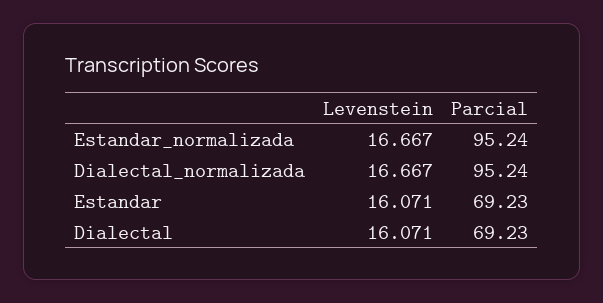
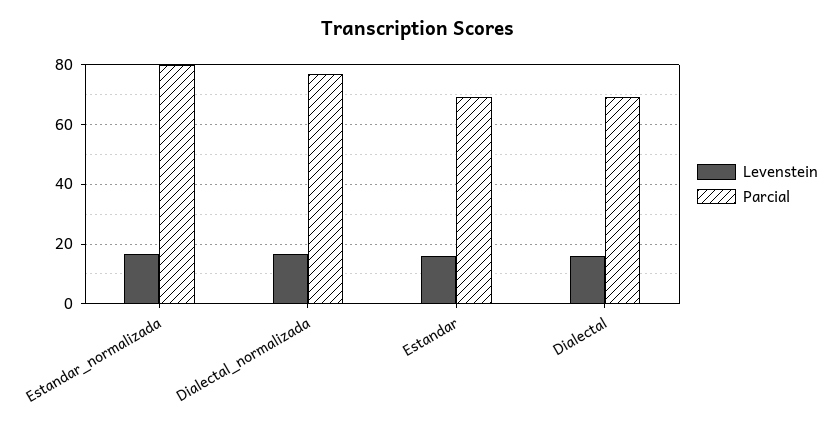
Parcial, Estandar_normalizada: 95.24 -> 80
Parcial, Dialectal_normalizada: 95.24 -> 77.5

